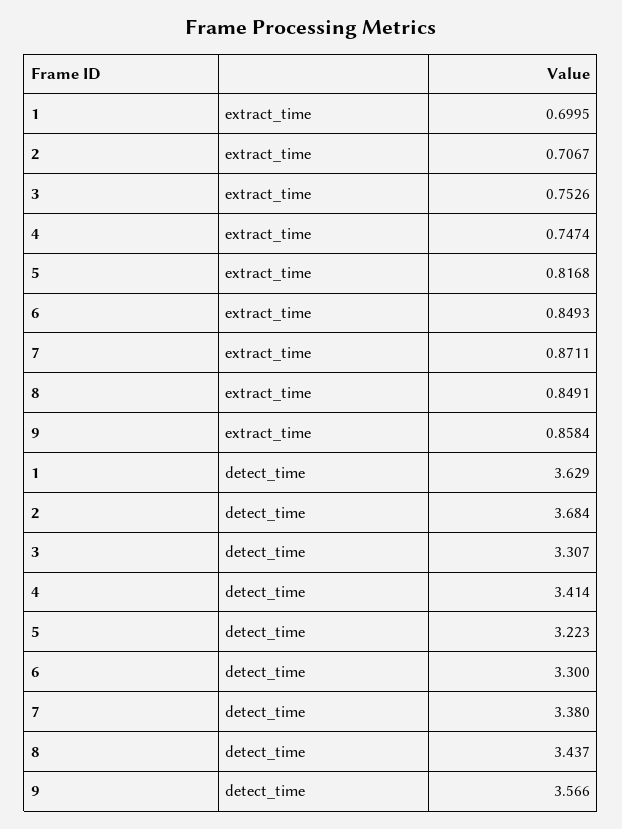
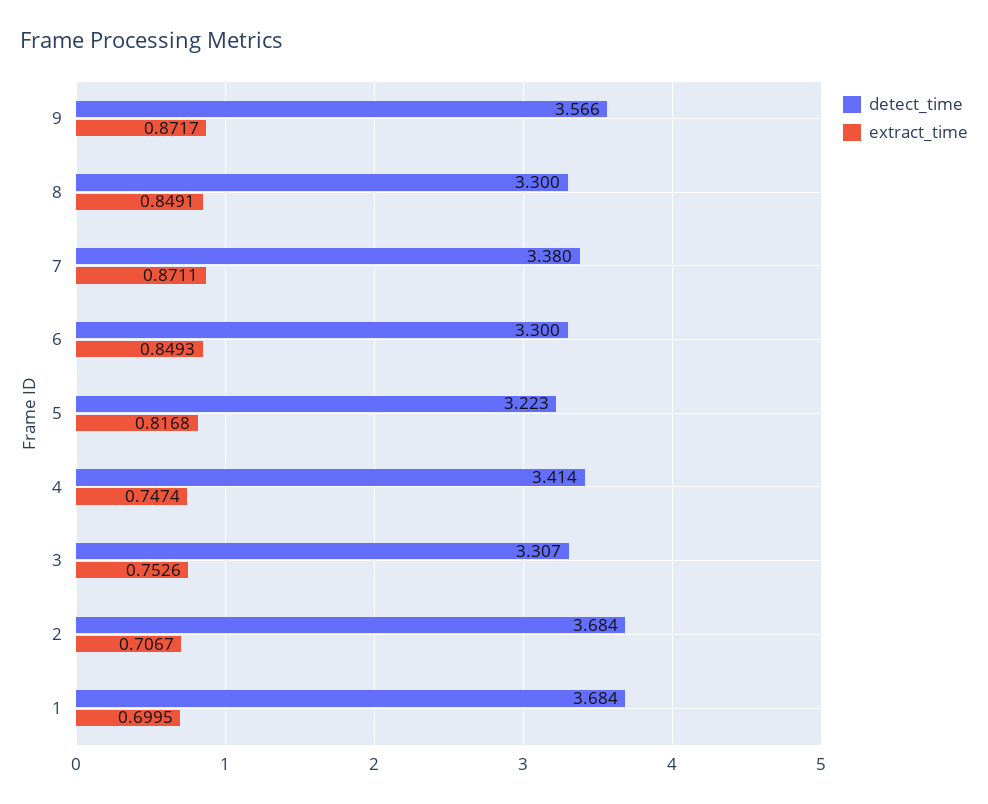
extract_time, 9: 0.8584 -> 0.8717
detect_time, 1: 3.629 -> 3.684
detect_time, 8: 3.437 -> 3.3

